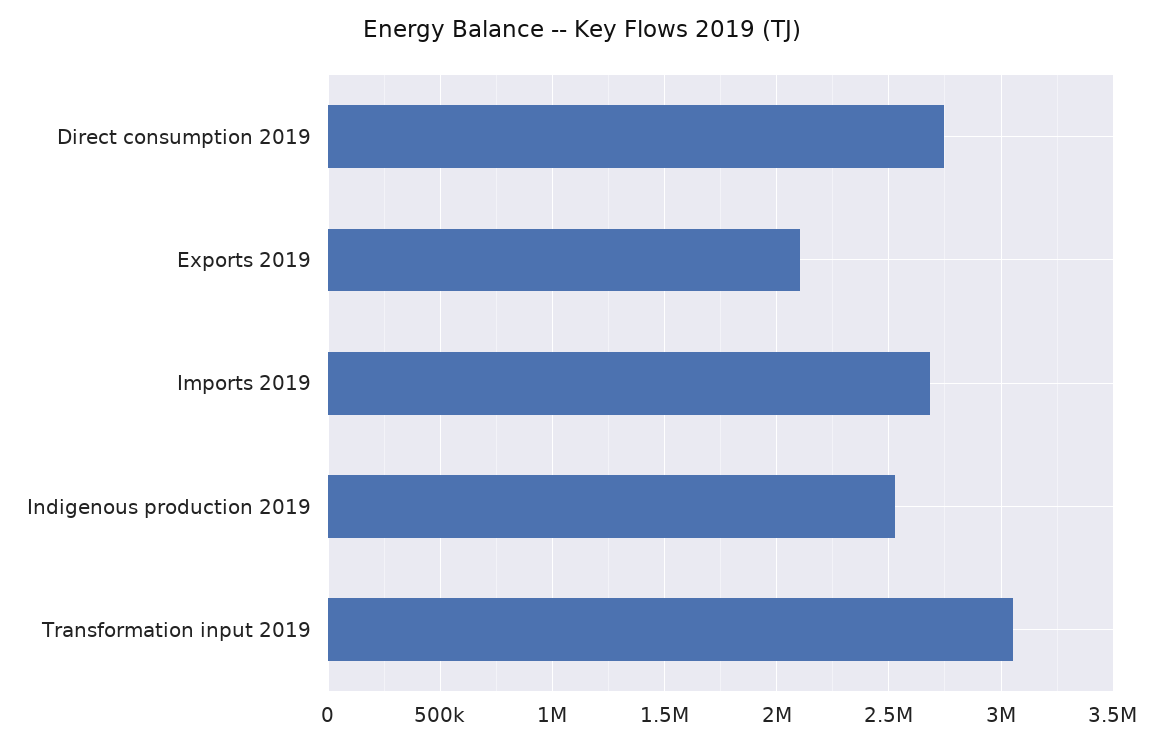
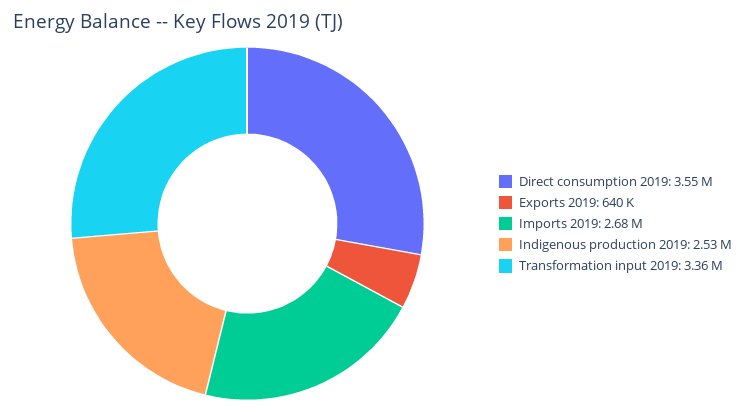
Direct consumption 2019: 2750000 -> 3550000
Exports 2019: 2100000 -> 640000
Transformation input 2019: 3050000 -> 3360000

